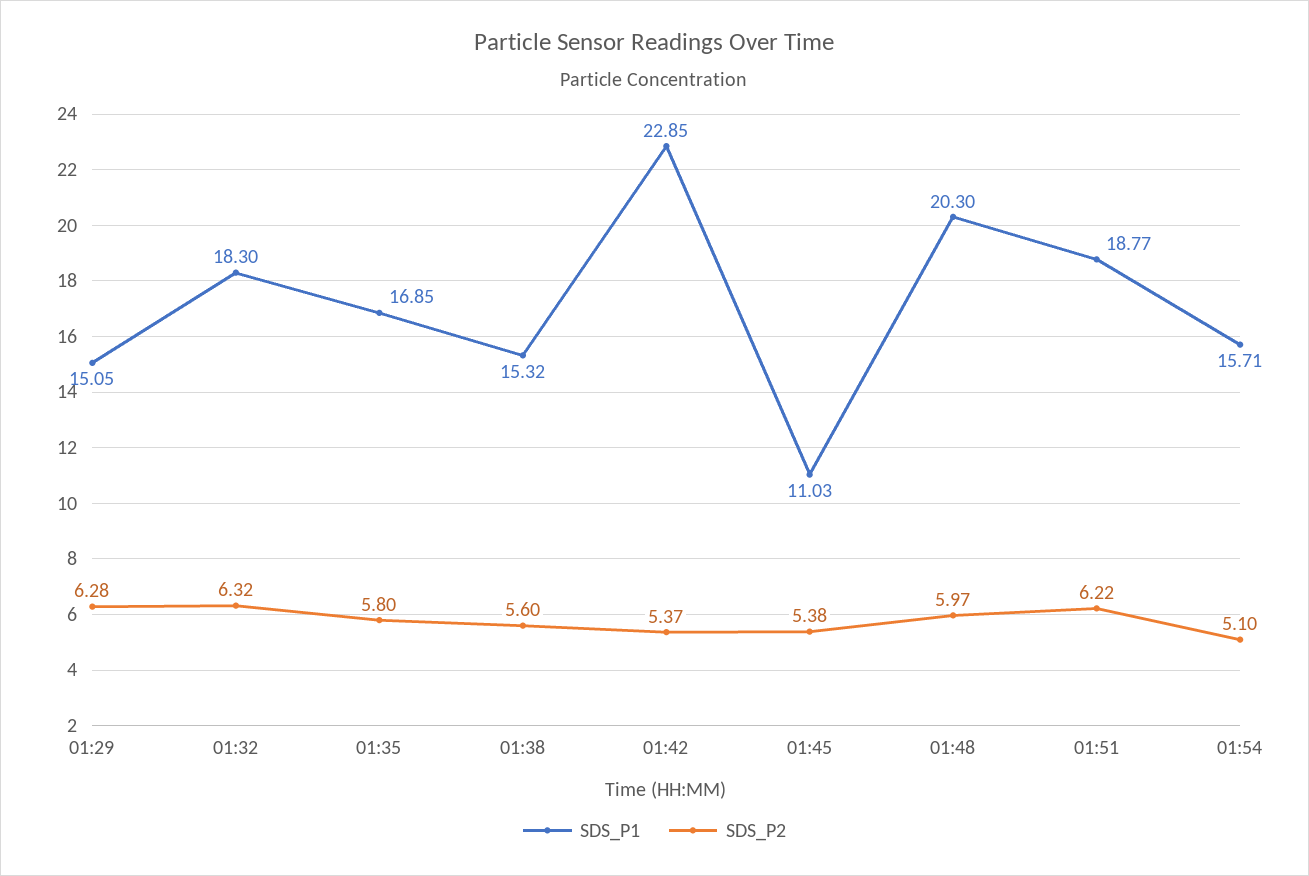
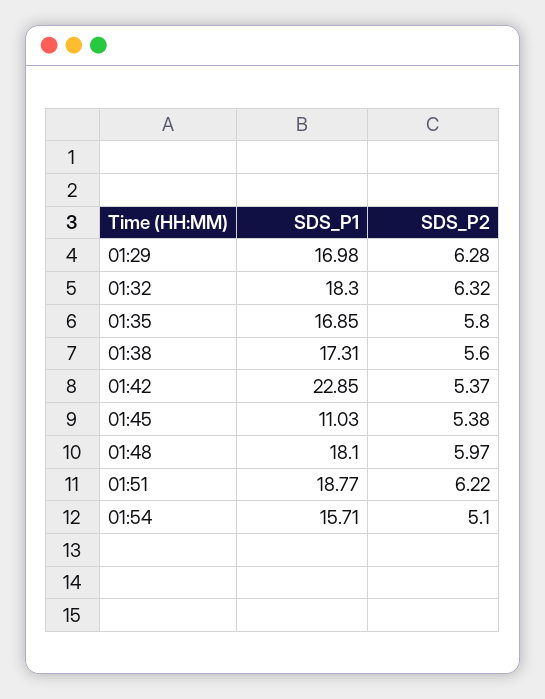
SDS_P1, 01:29: 15.05 -> 16.98
SDS_P1, 01:38: 15.32 -> 17.31
SDS_P1, 01:48: 20.3 -> 18.1

